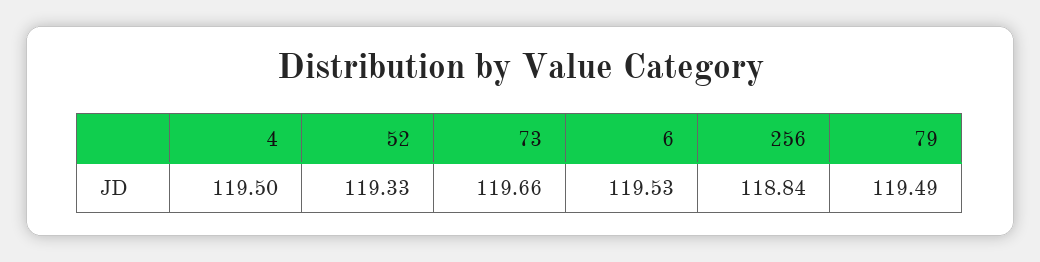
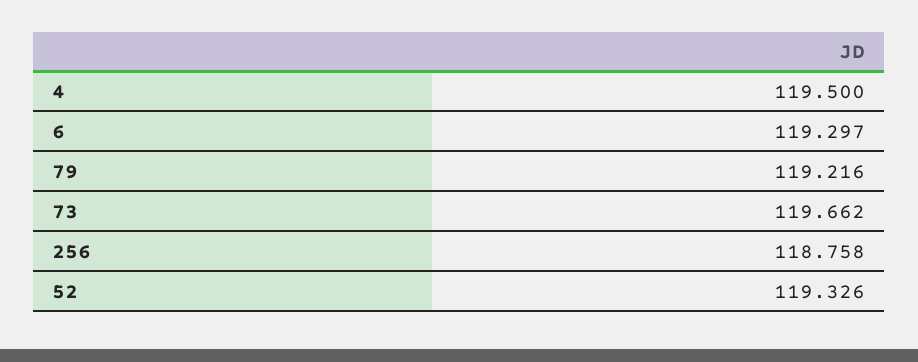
6: 119.53 -> 119.297
256: 118.84 -> 118.758
79: 119.49 -> 119.216

